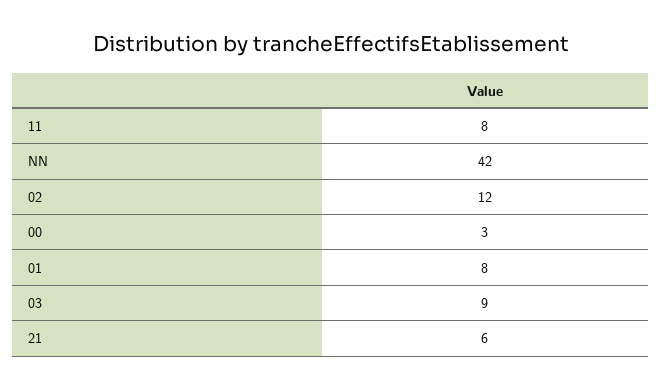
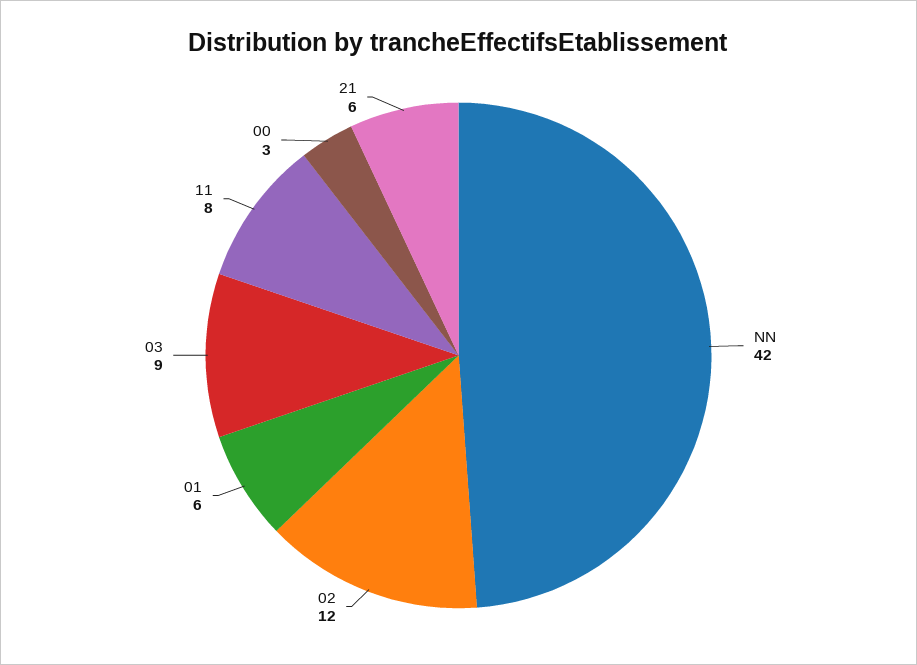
01: 8 -> 6

